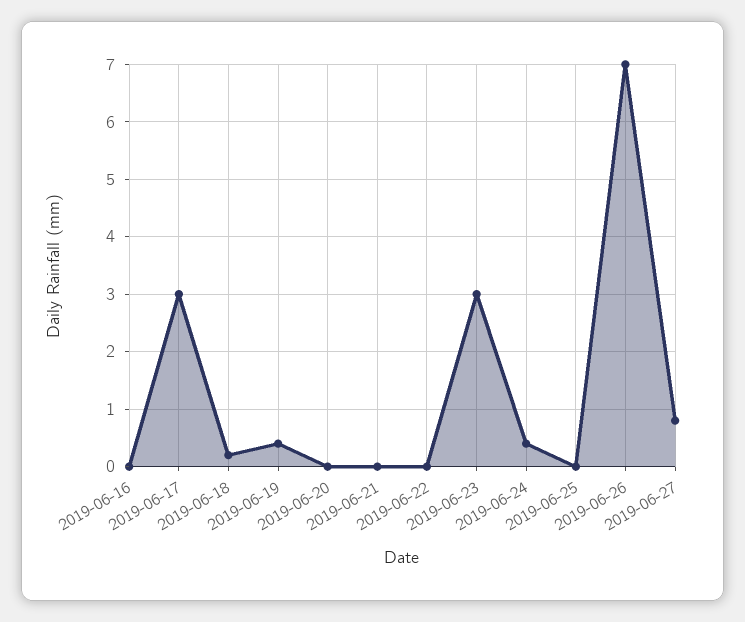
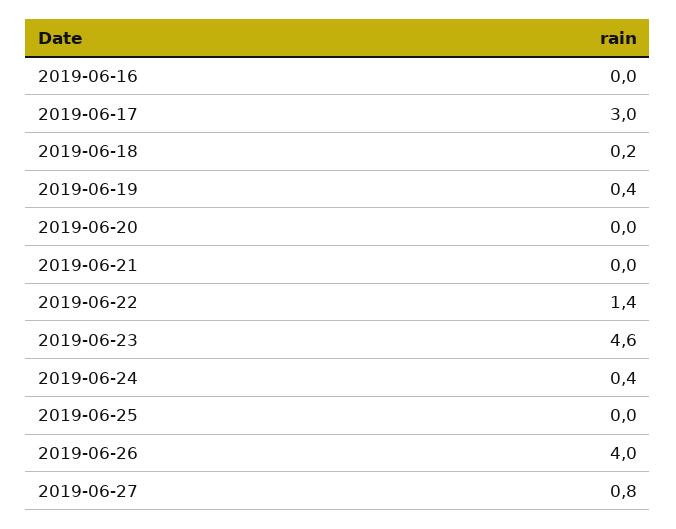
2019-06-22: 0 -> 1.4
2019-06-23: 3 -> 4.6
2019-06-26: 7 -> 4

